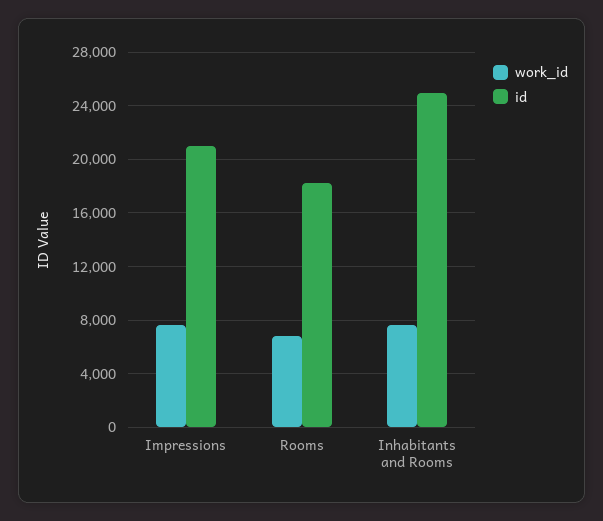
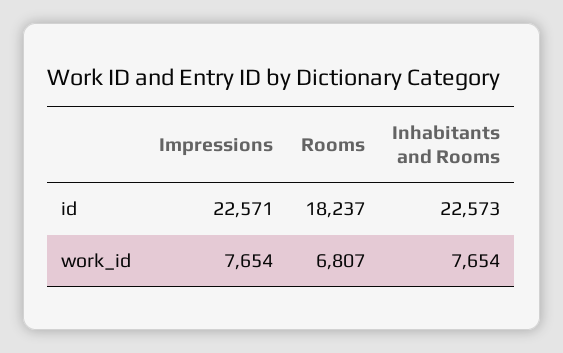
id, Impressions: 21000 -> 22571
id, Inhabitants and Rooms: 25000 -> 22573

